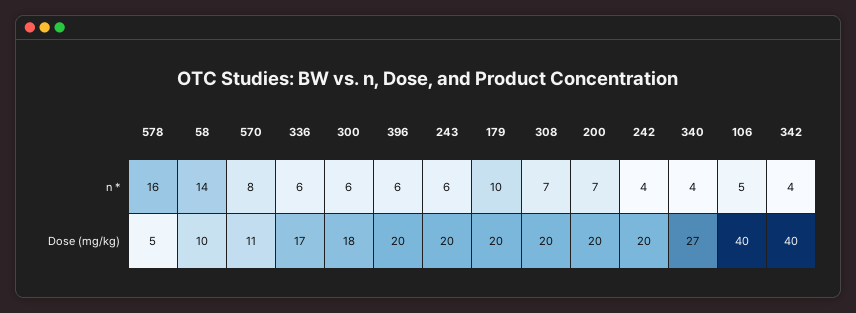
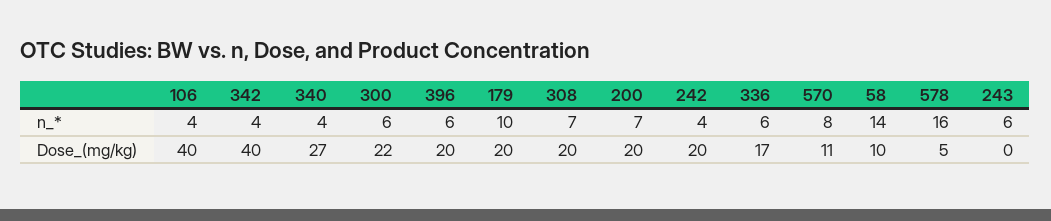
106, n *: 5 -> 4
300, Dose (mg/kg): 18 -> 22
243, Dose (mg/kg): 20 -> 0

